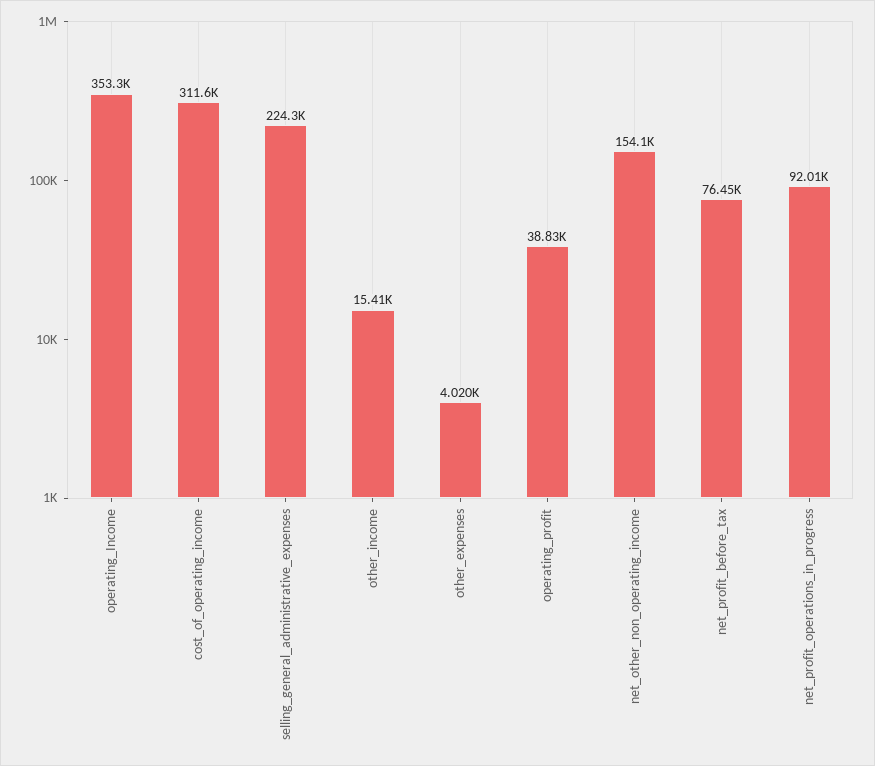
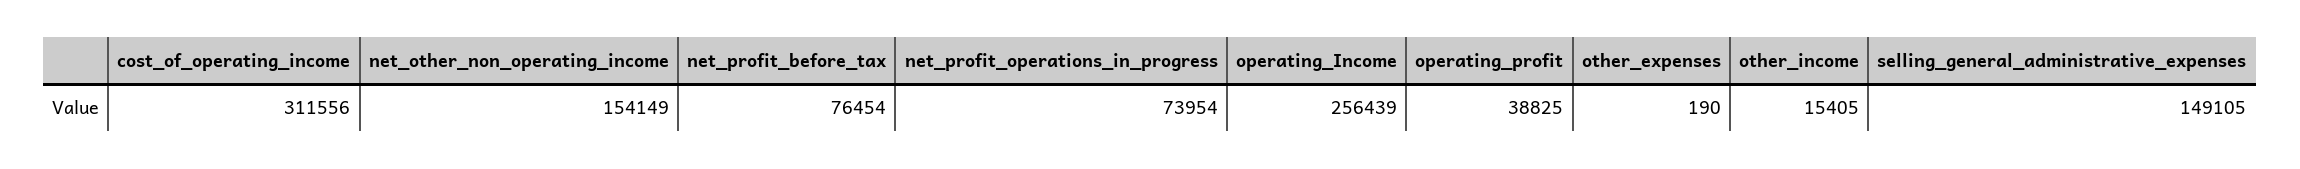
operating_Income: 353300 -> 256439
selling_general_administrative_expenses: 224300 -> 149105
other_expenses: 4020 -> 190
net_profit_operations_in_progress: 92010 -> 73954

